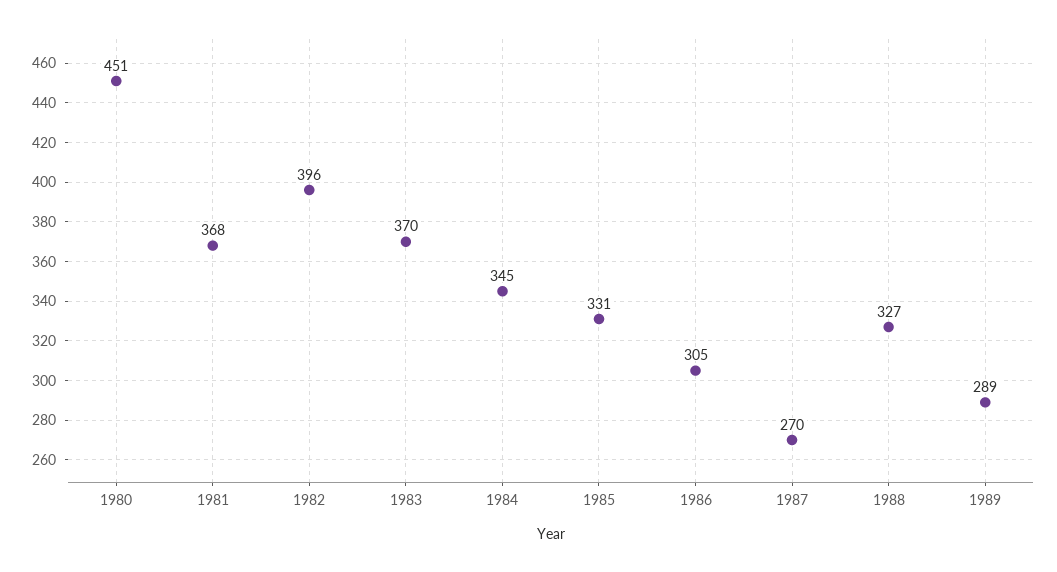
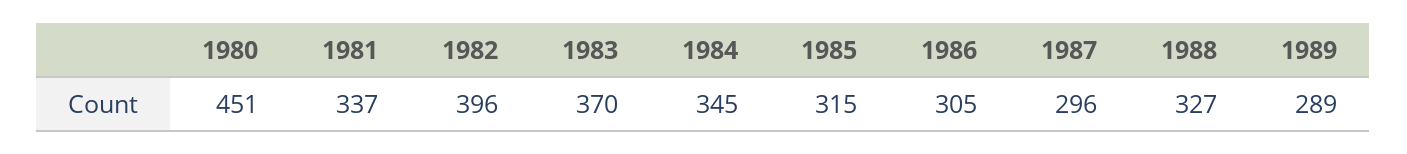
1981: 368 -> 337
1985: 331 -> 315
1987: 270 -> 296

